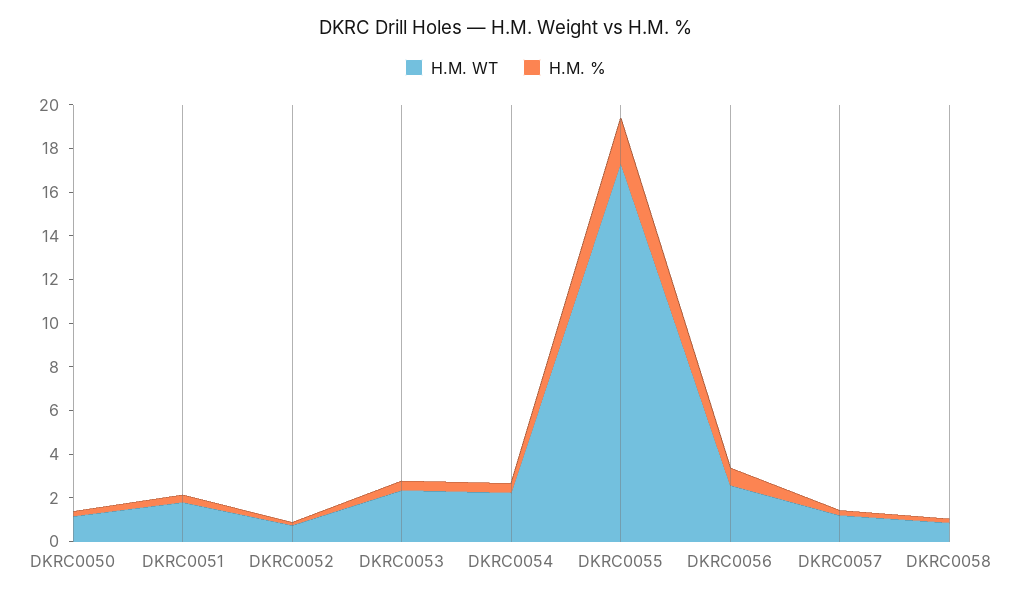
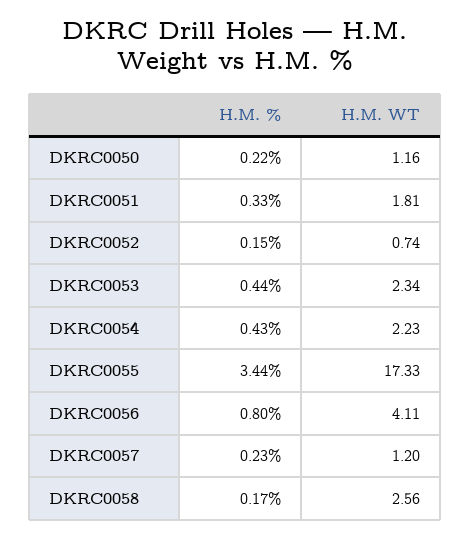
H.M. %, DKRC0055: 2 -> 3.44
H.M. WT, DKRC0056: 2.5 -> 4.11
H.M. WT, DKRC0058: 1 -> 2.56

